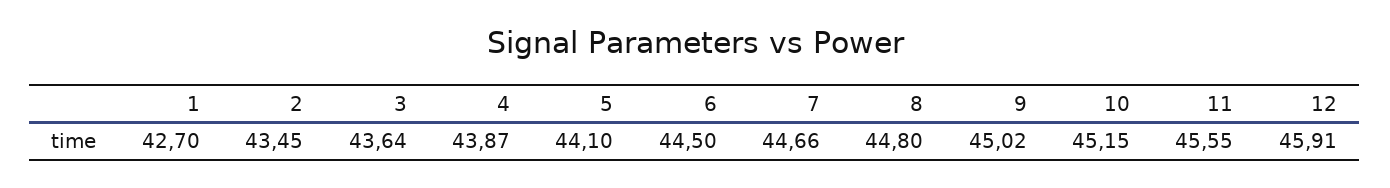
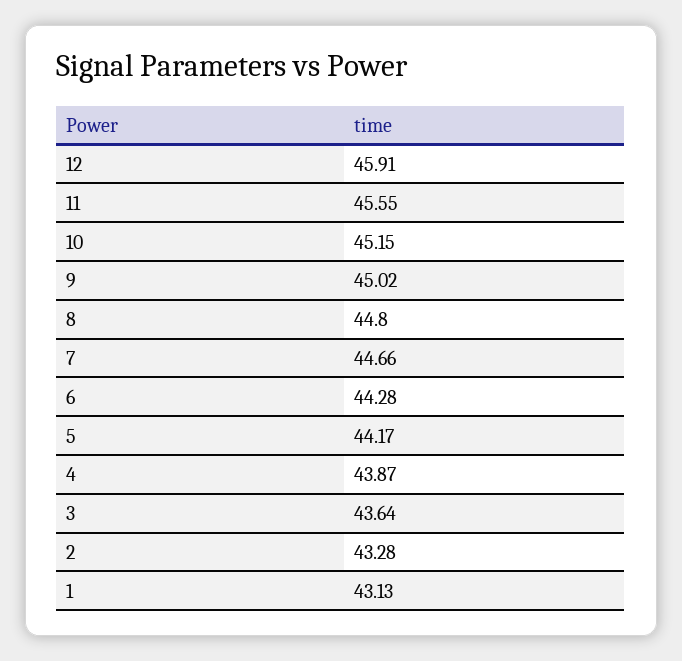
1: 42.7 -> 43.13
2: 43.45 -> 43.28
5: 44.1 -> 44.17
6: 44.5 -> 44.28

